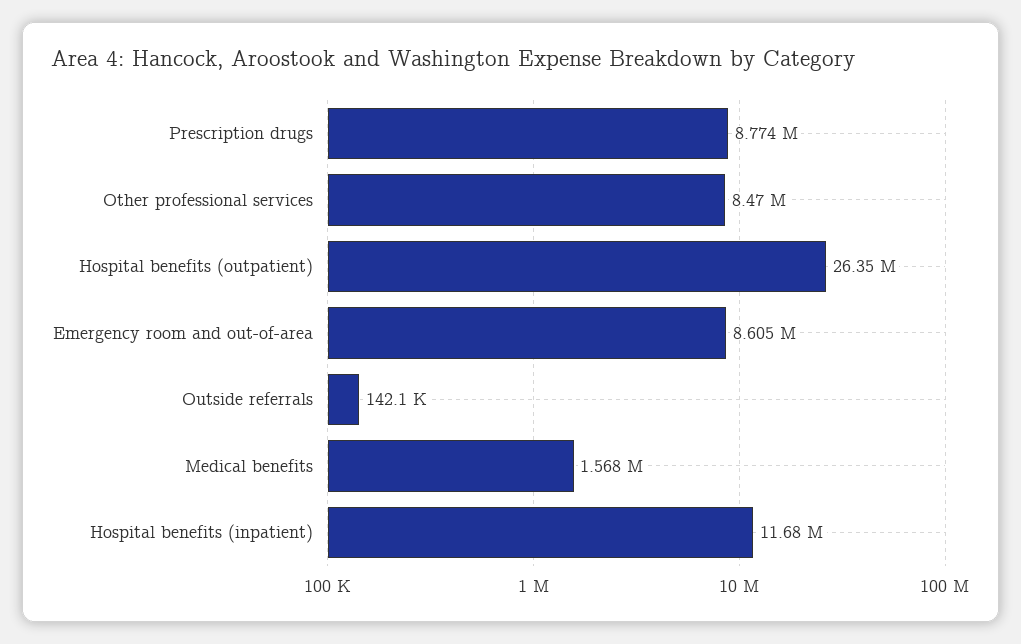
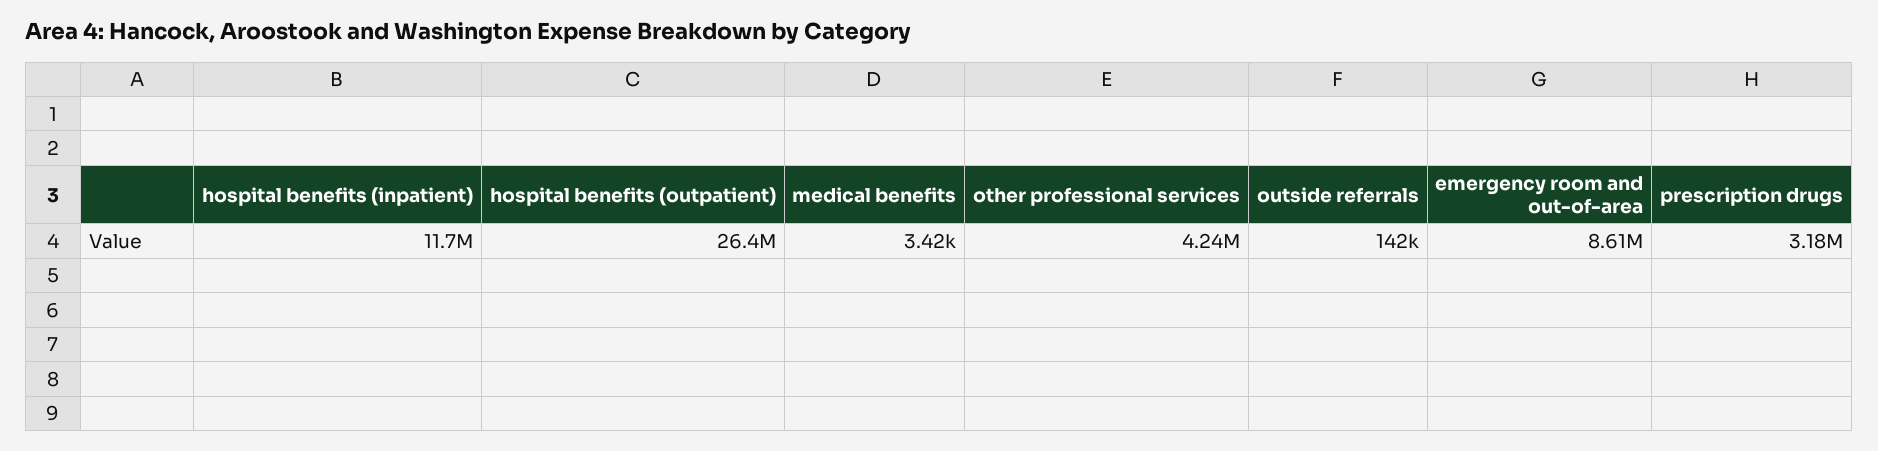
Prescription drugs: 8774000 -> 3180000
Other professional services: 8470000 -> 4240000
Medical benefits: 1568000 -> 3420

